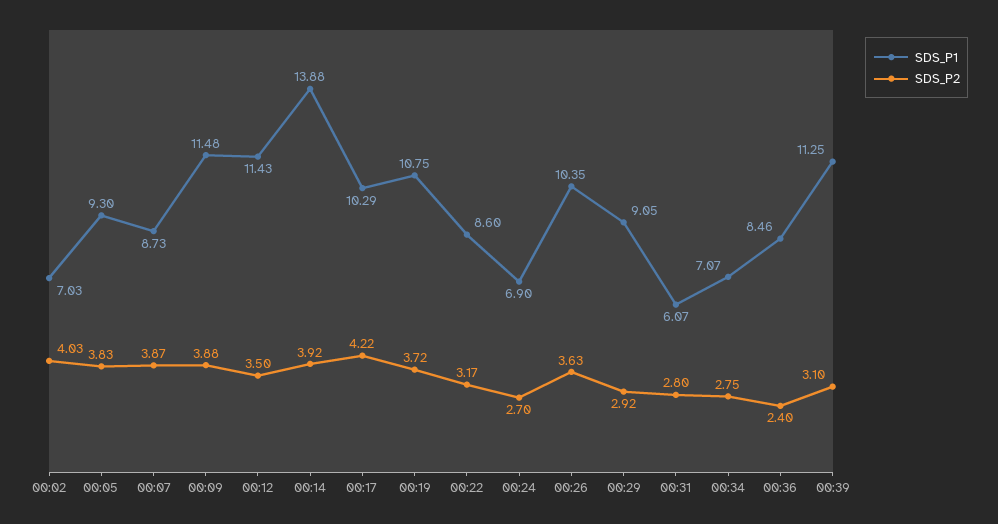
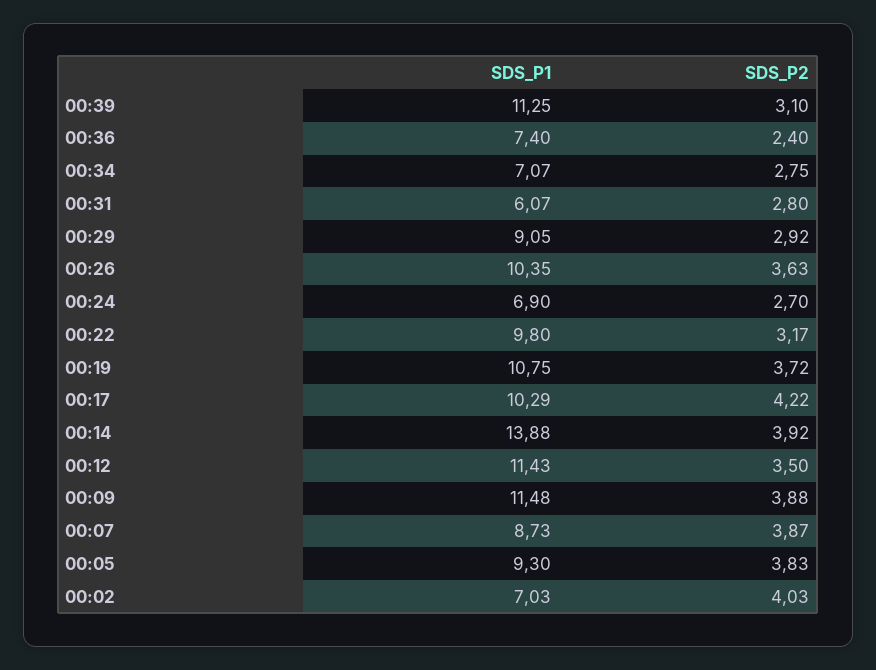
SDS_P1, 00:22: 8.6 -> 9.8
SDS_P1, 00:36: 8.46 -> 7.4

